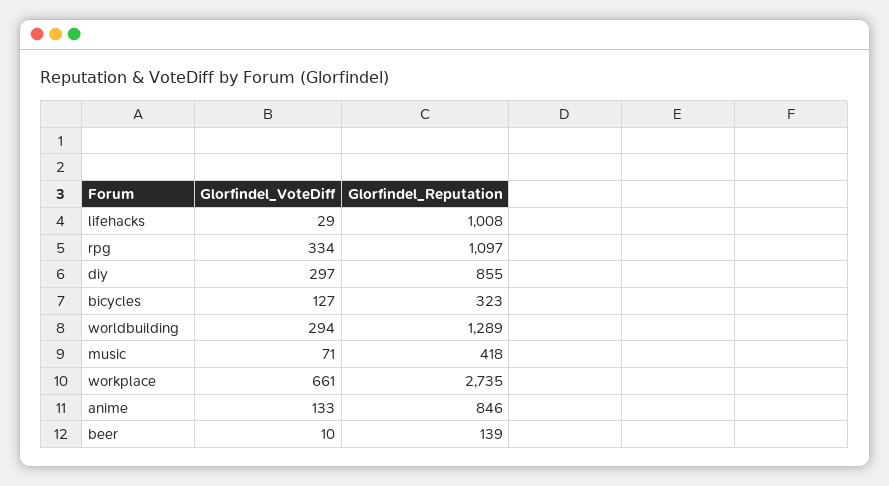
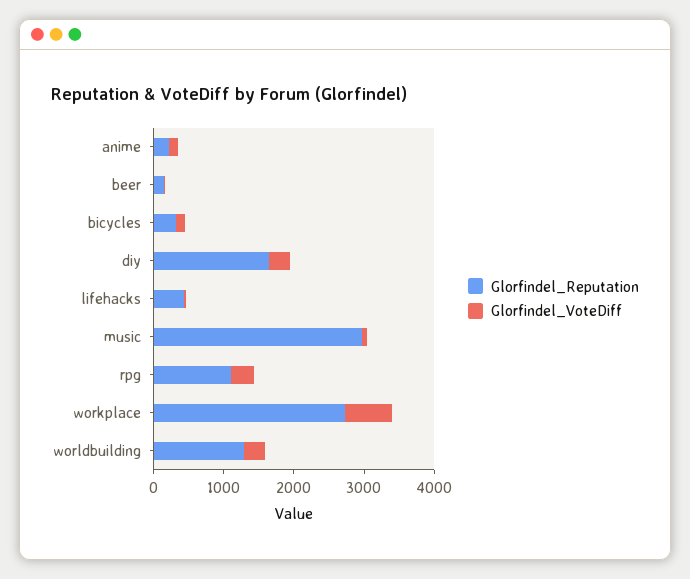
Glorfindel_Reputation, lifehacks: 1008 -> 400
Glorfindel_Reputation, diy: 855 -> 1600
Glorfindel_Reputation, music: 418 -> 3000
Glorfindel_Reputation, anime: 846 -> 200

